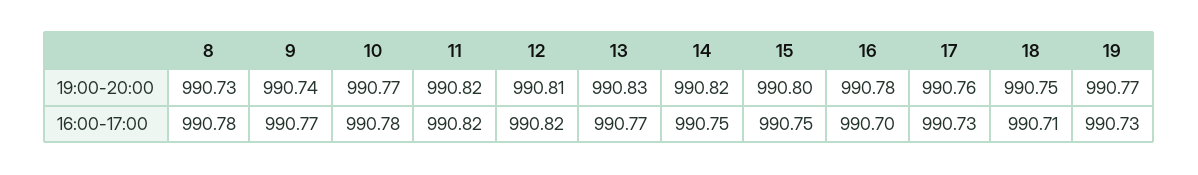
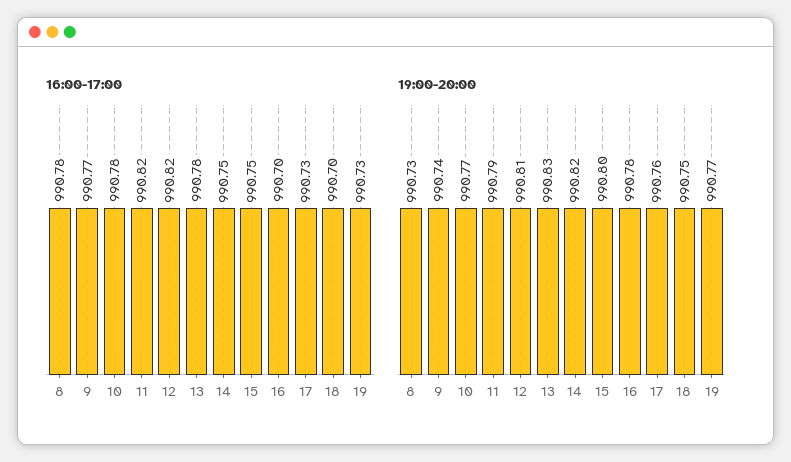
19:00-20:00, 11: 990.82 -> 990.79
16:00-17:00, 13: 990.77 -> 990.78
16:00-17:00, 18: 990.71 -> 990.7

